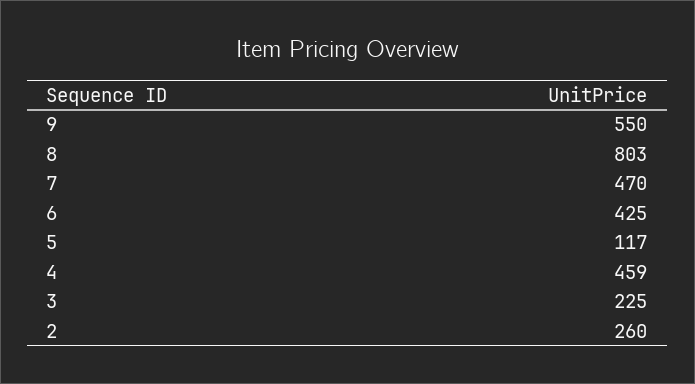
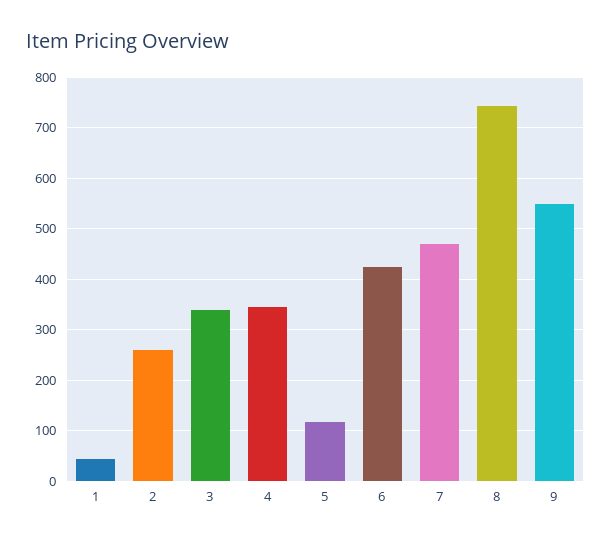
8: 803 -> 740
4: 459 -> 340
3: 225 -> 340
1: none -> 40

